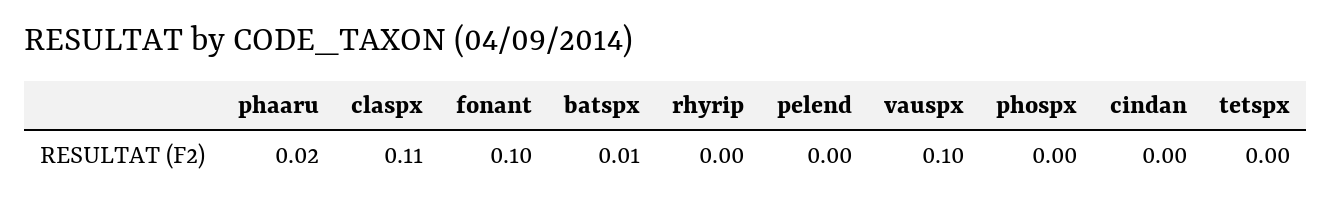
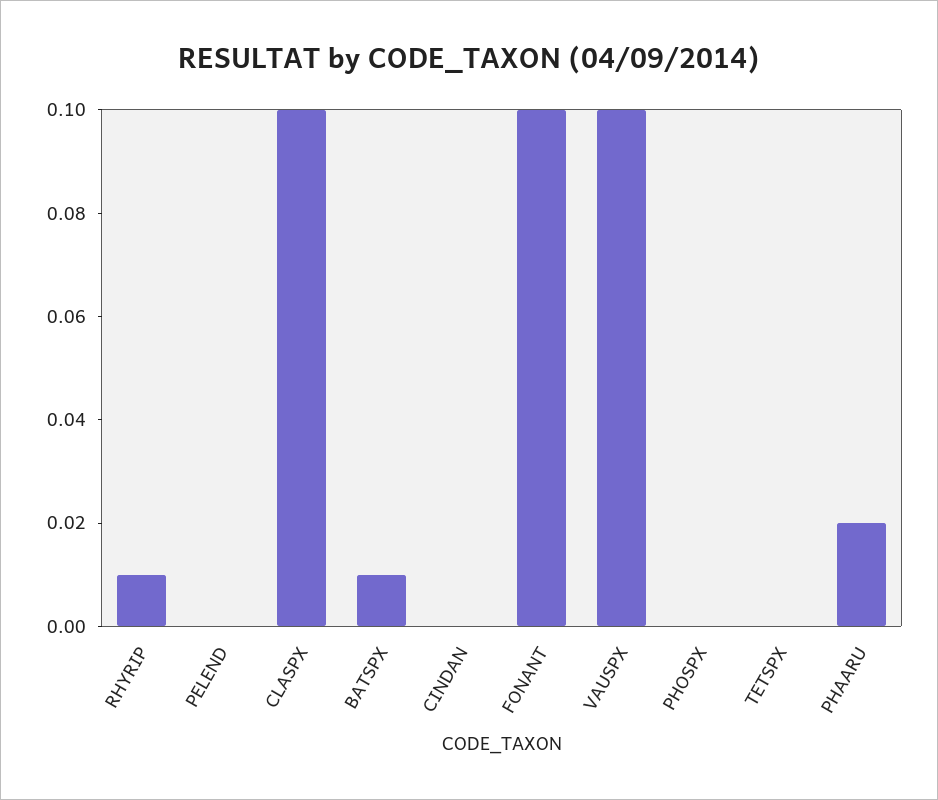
claspx: 0.11 -> 0.1
rhyrip: 0 -> 0.01

